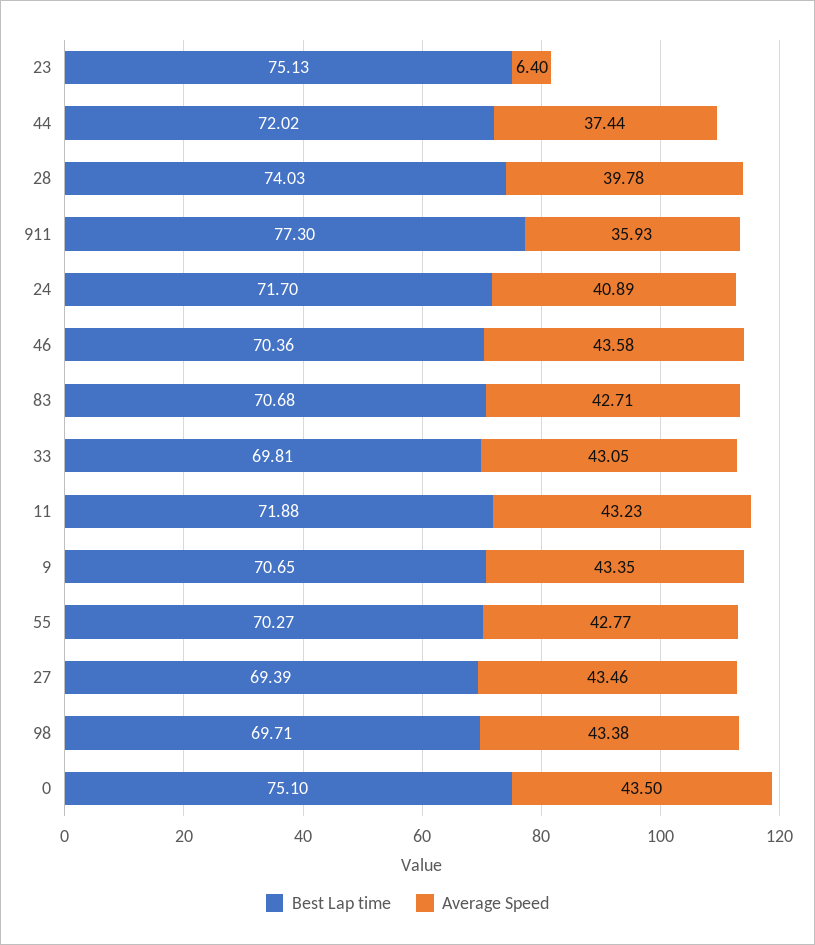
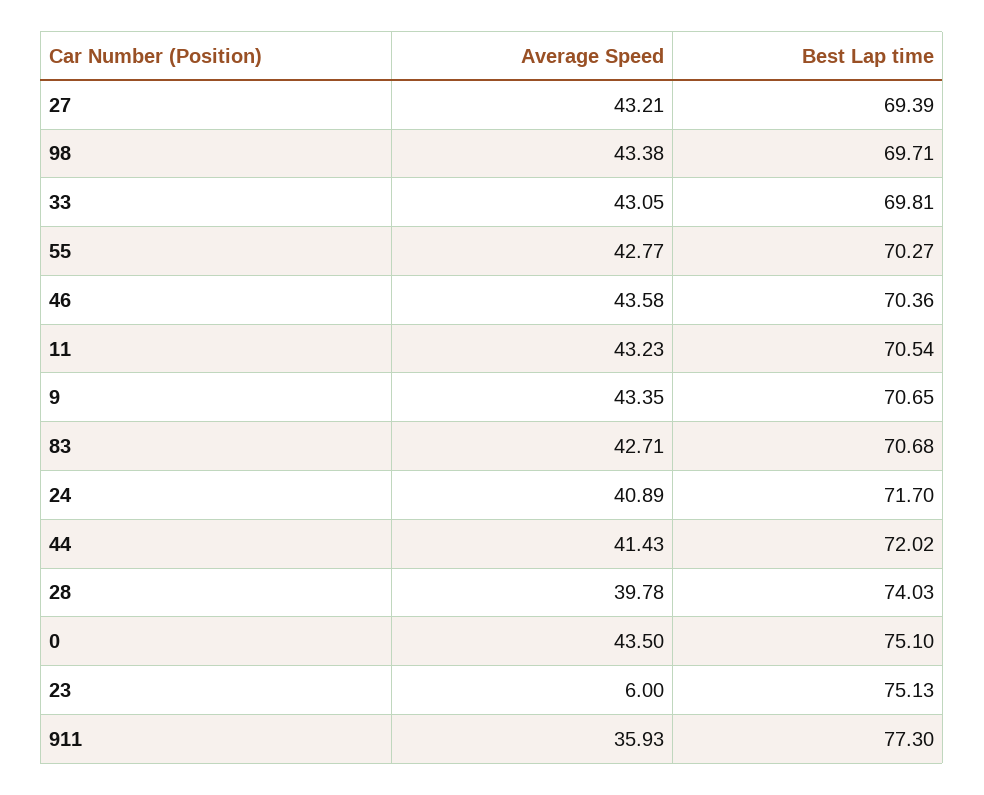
Average Speed, 23: 6.4 -> 6
Average Speed, 44: 37.44 -> 41.43
Best Lap time, 11: 71.88 -> 70.54
Average Speed, 27: 43.46 -> 43.21

